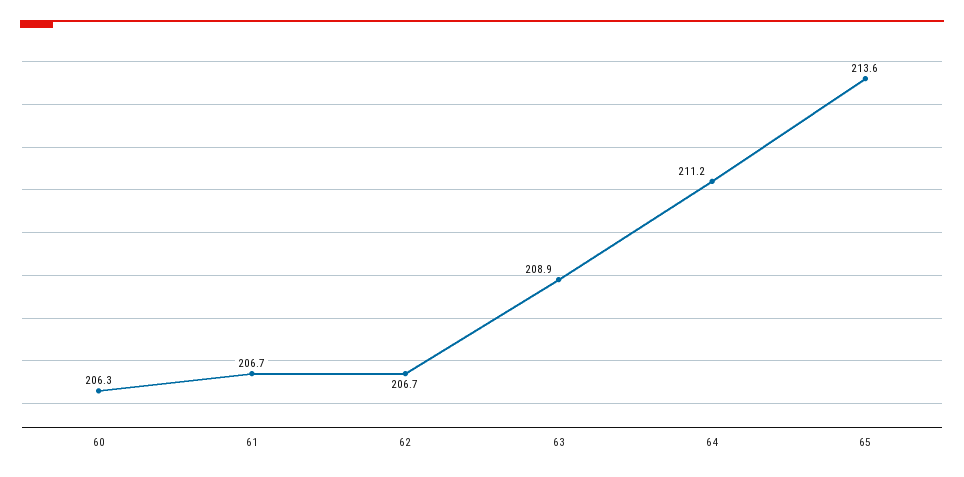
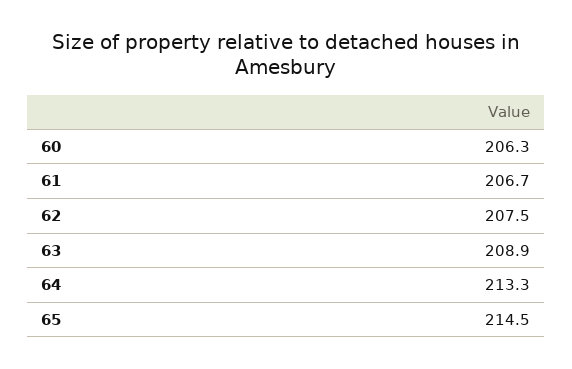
62: 206.7 -> 207.5
64: 211.2 -> 213.3
65: 213.6 -> 214.5

